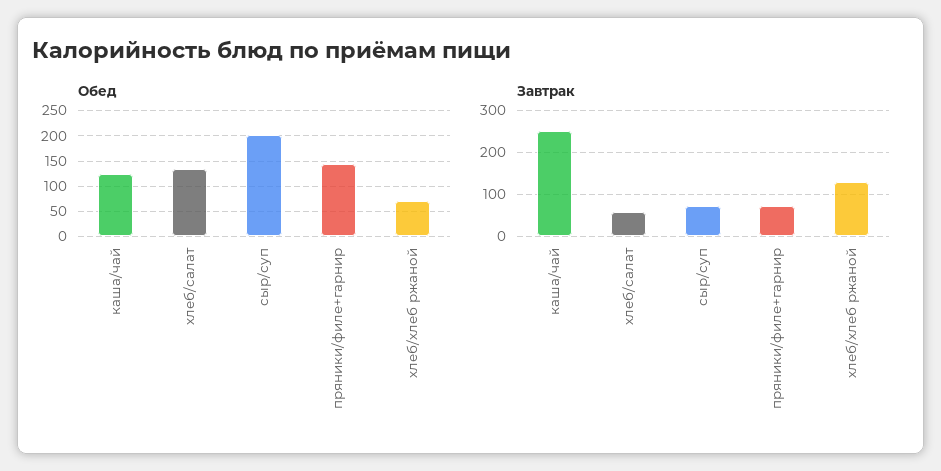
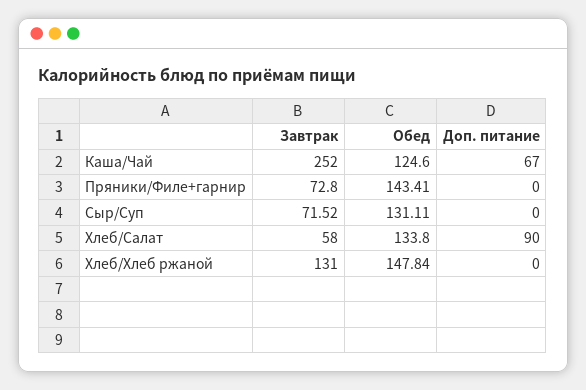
Обед, сыр/суп: 200 -> 131.11
Обед, хлеб/хлеб ржаной: 75 -> 147.84
Доп. питание, каша/чай: none -> 67
Доп. питание, пряники/филе+гарнир: none -> 0
Доп. питание, сыр/суп: none -> 0
Доп. питание, хлеб/салат: none -> 90
Доп. питание, хлеб/хлеб ржаной: none -> 0

